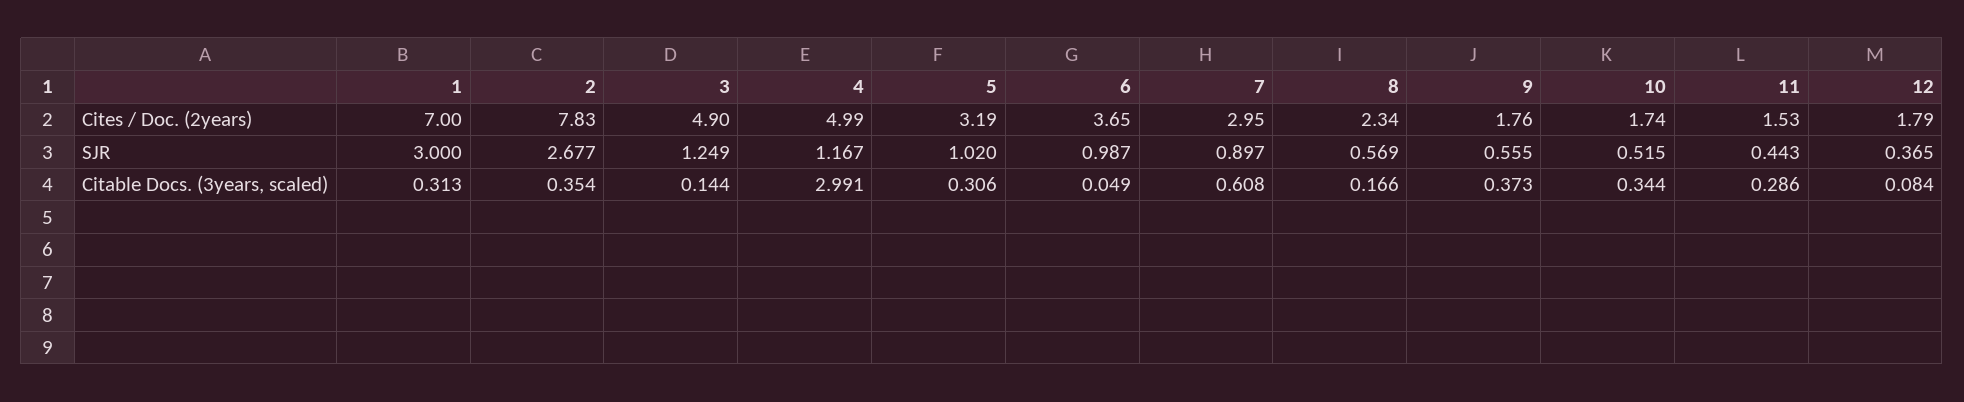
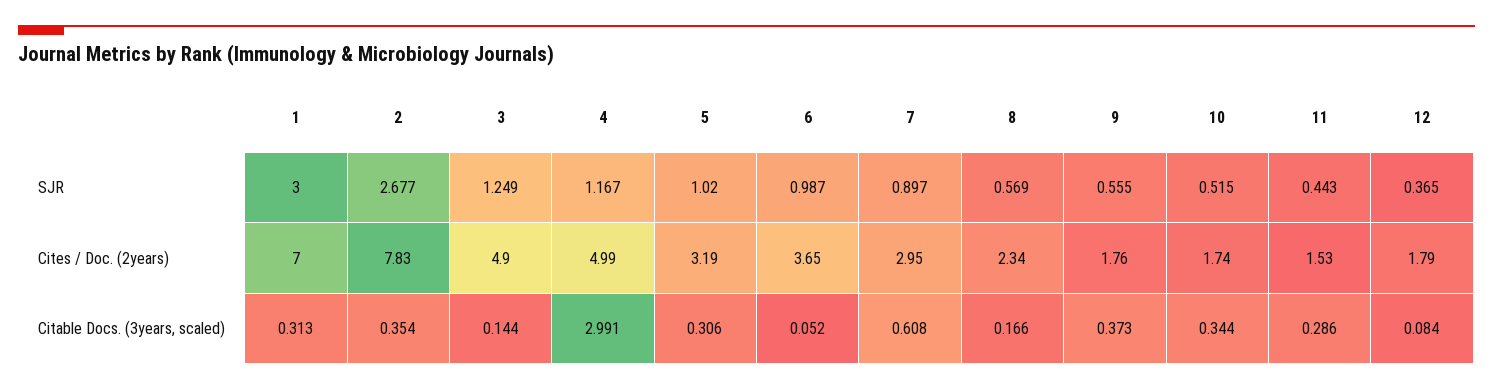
6, Citable Docs. (3years, scaled): 0.049 -> 0.052

